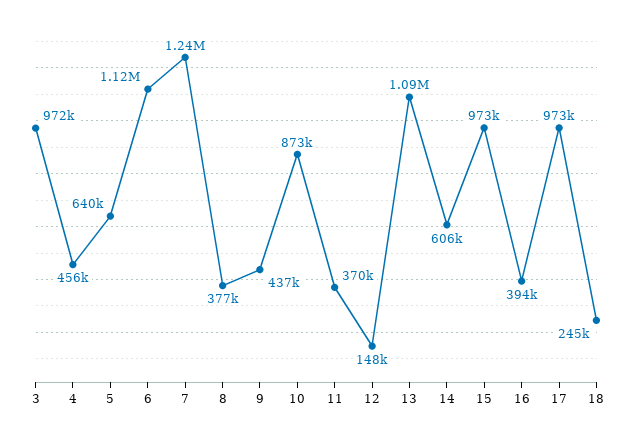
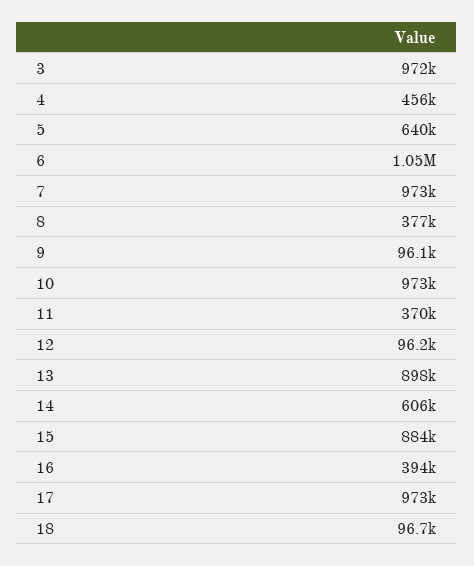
6: 1120000 -> 1050000
7: 1240000 -> 973000
9: 437000 -> 96100
10: 873000 -> 973000
12: 148000 -> 96200
13: 1090000 -> 898000
15: 973000 -> 884000
18: 245000 -> 96700

